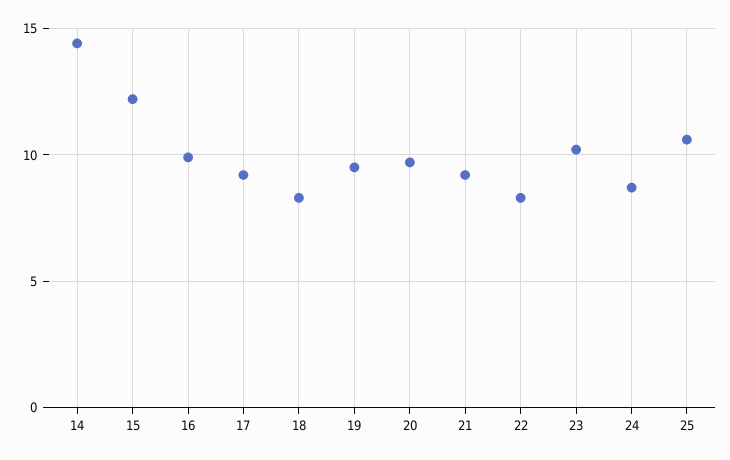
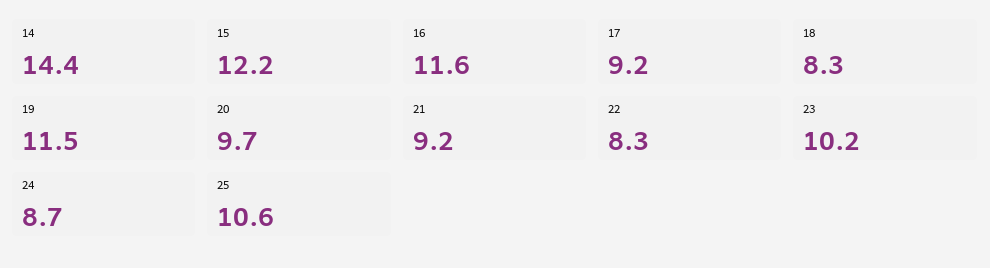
16: 10 -> 11.6
19: 9.5 -> 11.5

